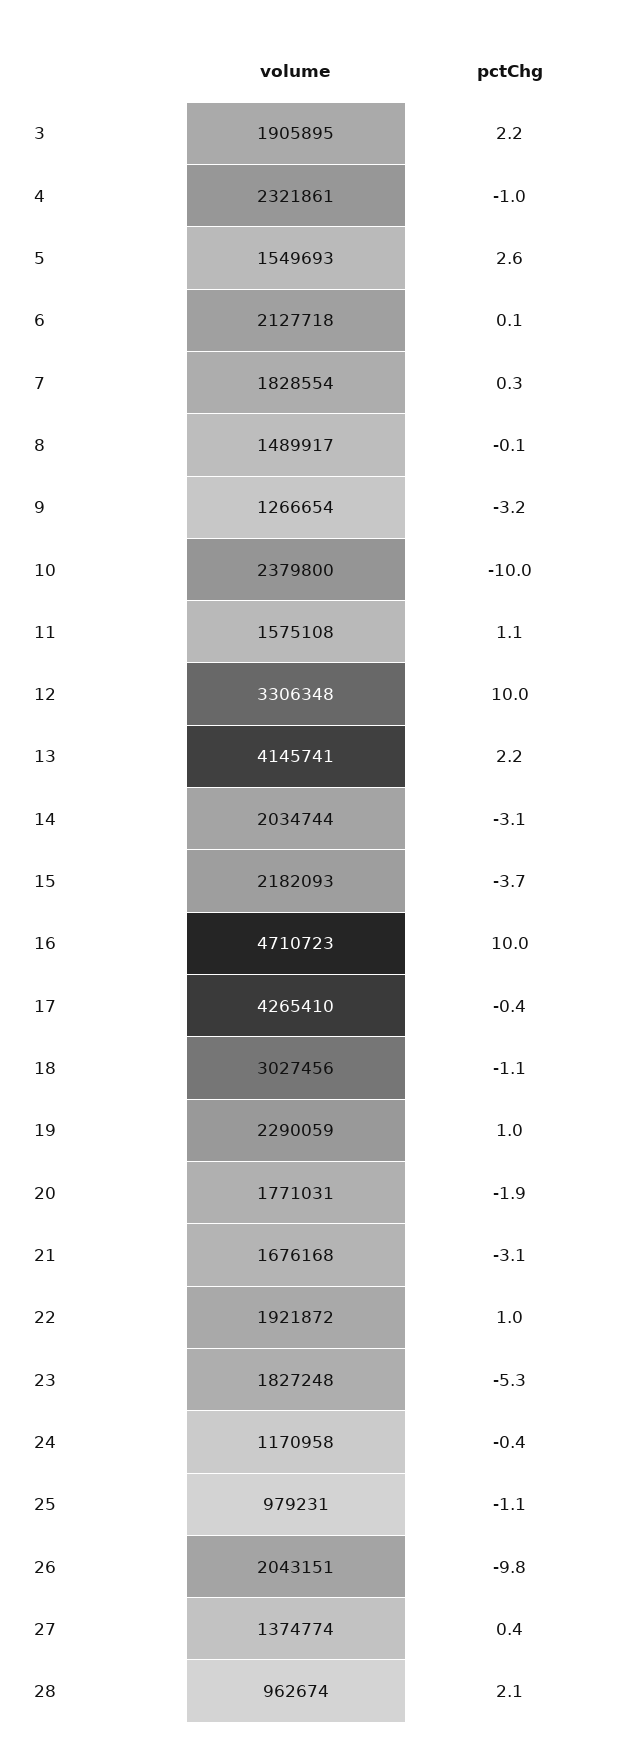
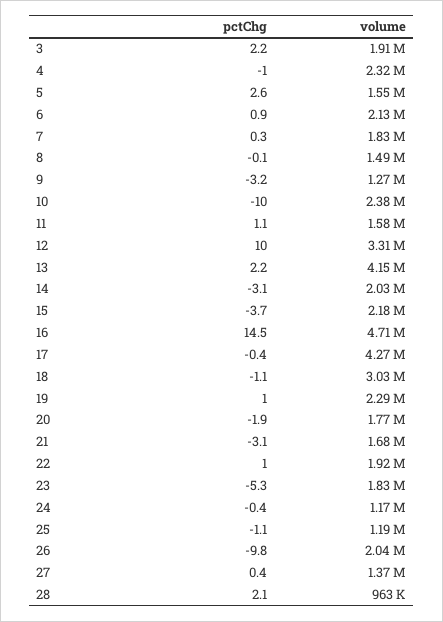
pctChg, 6: 0.1 -> 0.9
pctChg, 16: 10 -> 14.5
volume, 25: 979231 -> 1190000

